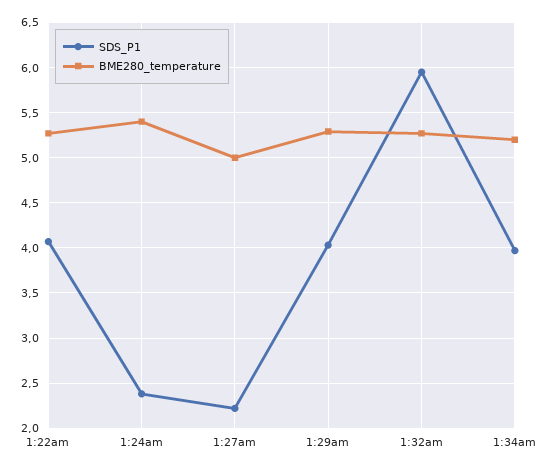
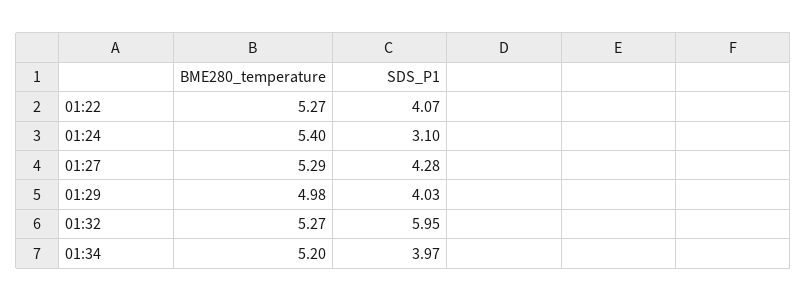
SDS_P1, 1:24am: 2.4 -> 3.1
SDS_P1, 1:27am: 2.2 -> 4.28
BME280_temperature, 1:27am: 5 -> 5.29
BME280_temperature, 1:29am: 5.3 -> 4.98

